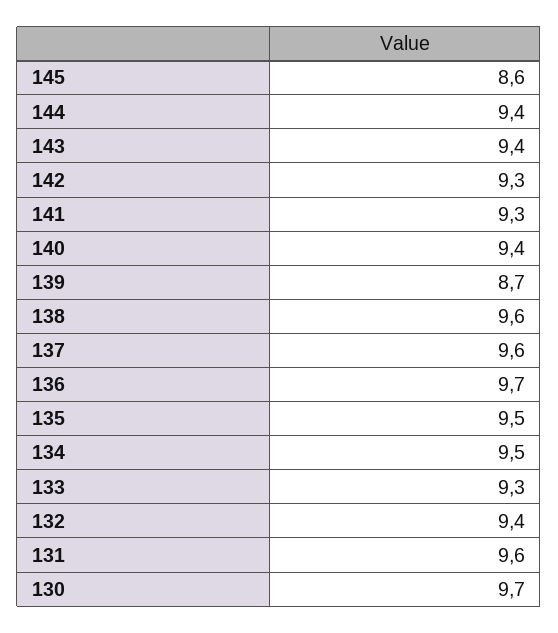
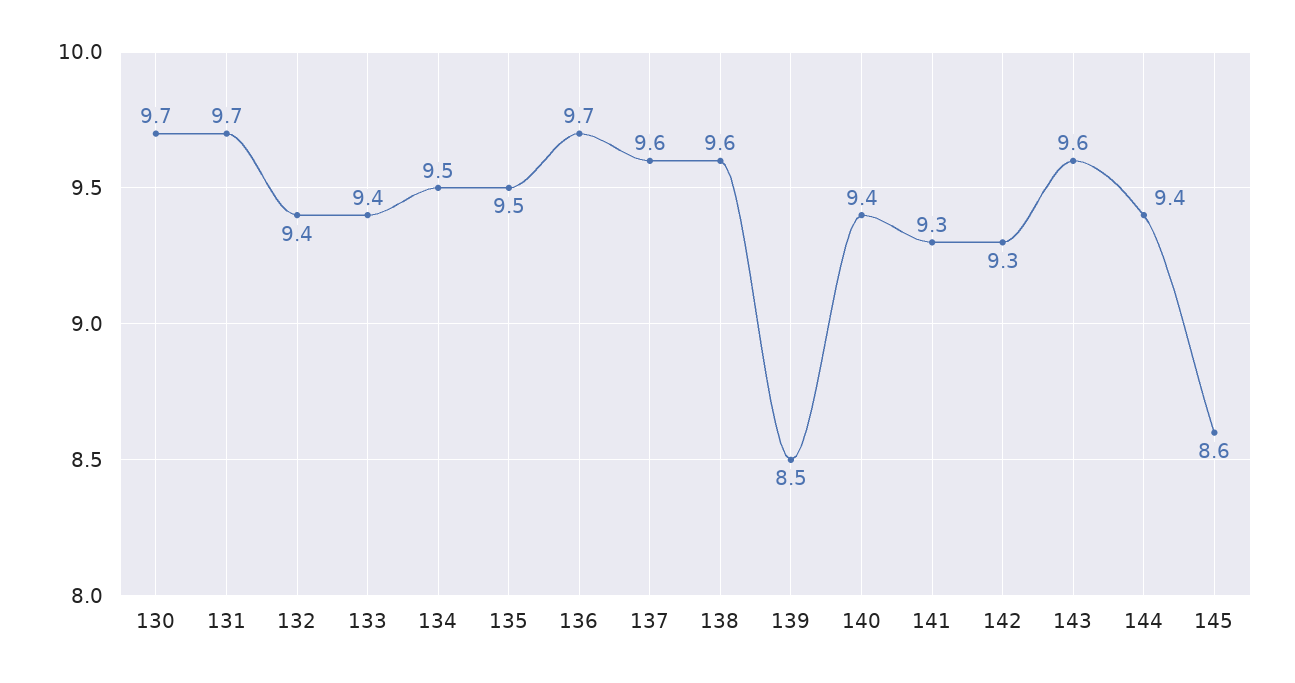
143: 9.4 -> 9.6
139: 8.7 -> 8.5
133: 9.3 -> 9.4
131: 9.6 -> 9.7

